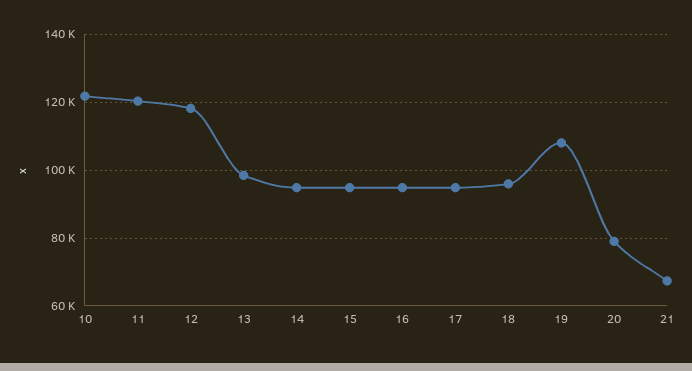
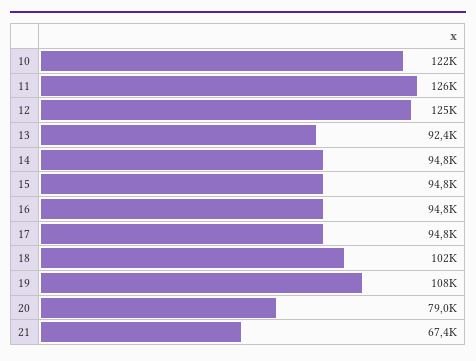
11: 120000 -> 126000
12: 118000 -> 125000
13: 98000 -> 92400
18: 96000 -> 102000

